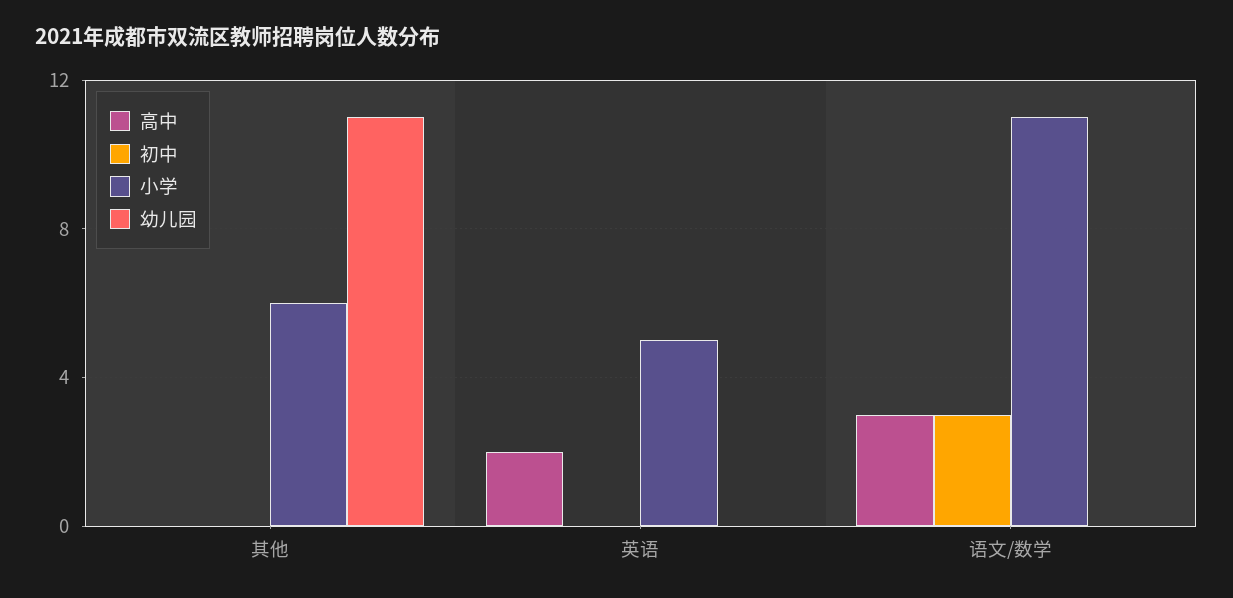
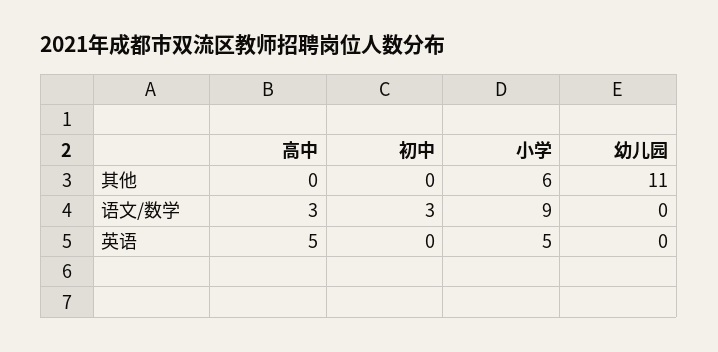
高中, 英语: 2 -> 5
小学, 语文/数学: 11 -> 9

